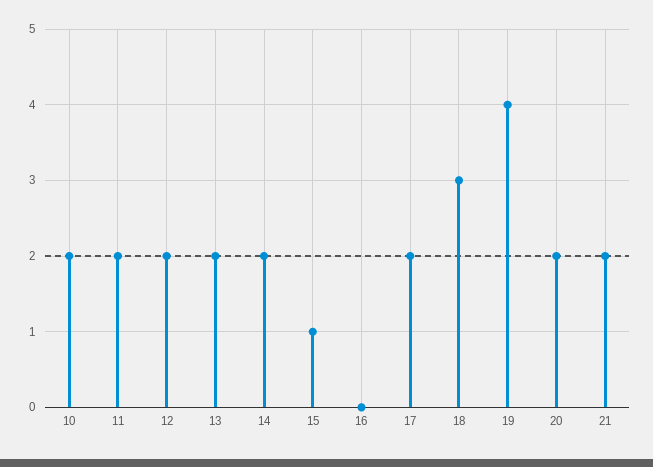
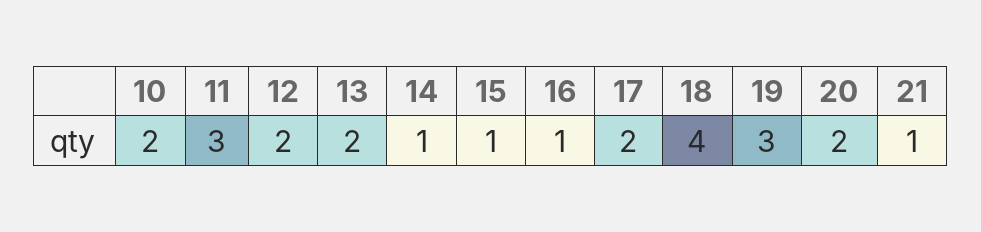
11: 2 -> 3
14: 2 -> 1
16: 0 -> 1
18: 3 -> 4
19: 4 -> 3
21: 2 -> 1

